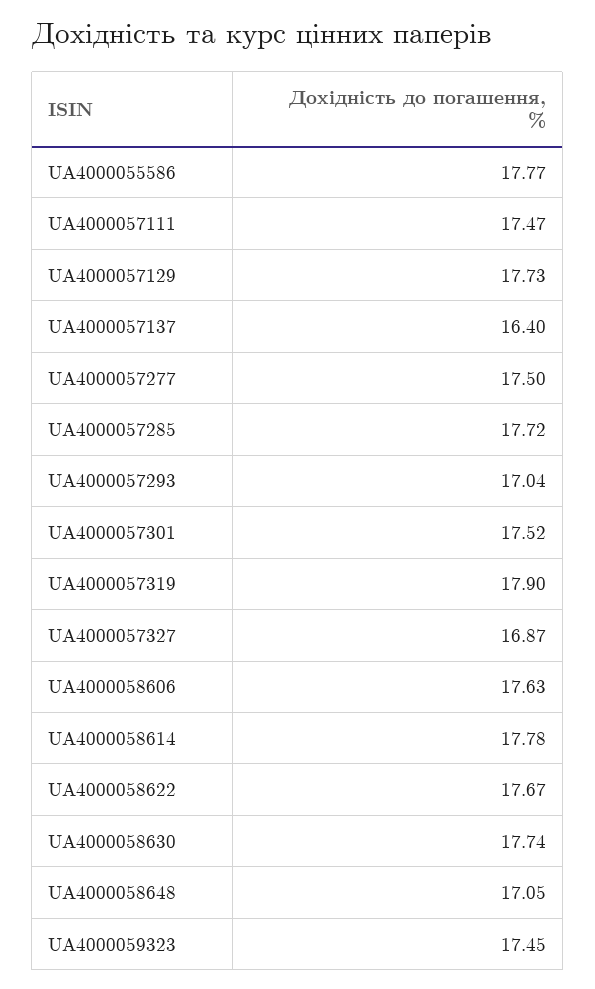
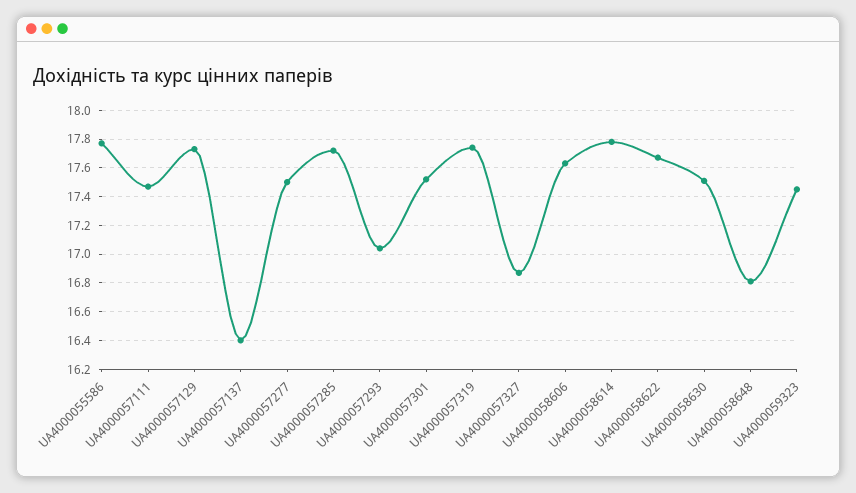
UA4000057319: 17.9 -> 17.75
UA4000058630: 17.74 -> 17.5
UA4000058648: 17.05 -> 16.8

